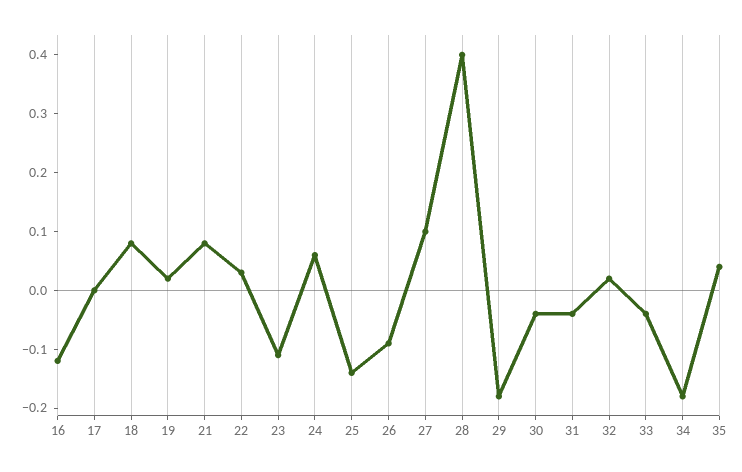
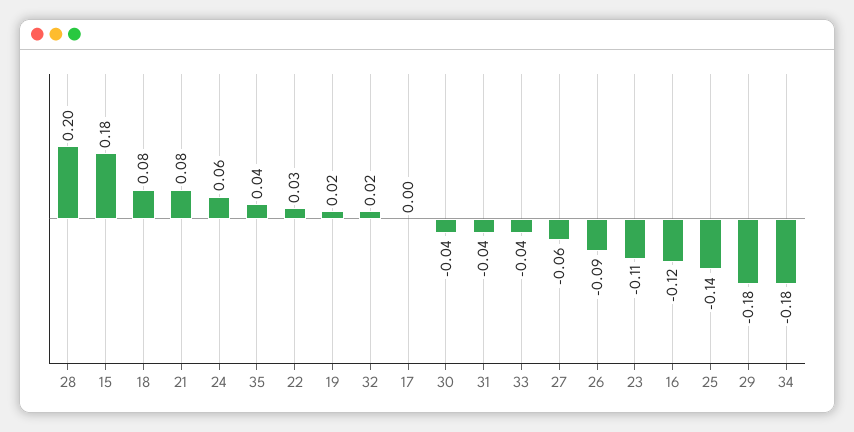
27: 0.1 -> -0.06
28: 0.4 -> 0.2
15: none -> 0.18

